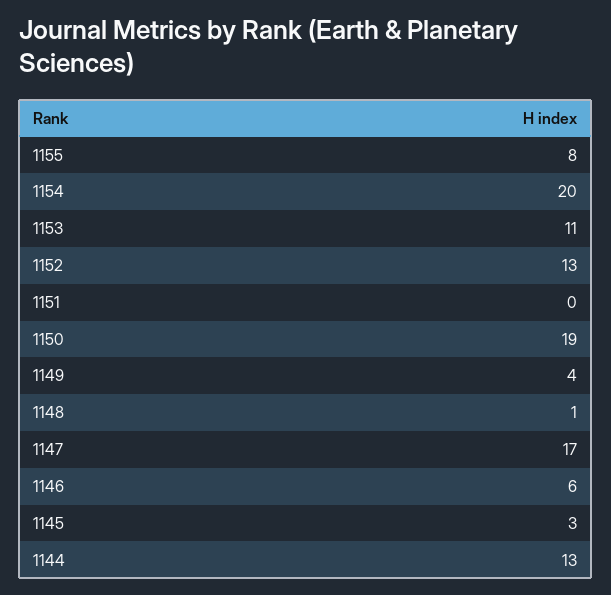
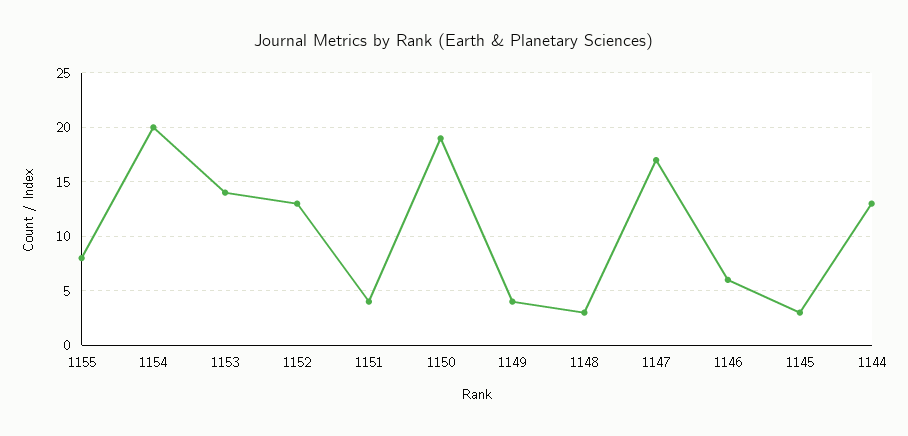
1153: 11 -> 14
1151: 0 -> 4
1148: 1 -> 3

